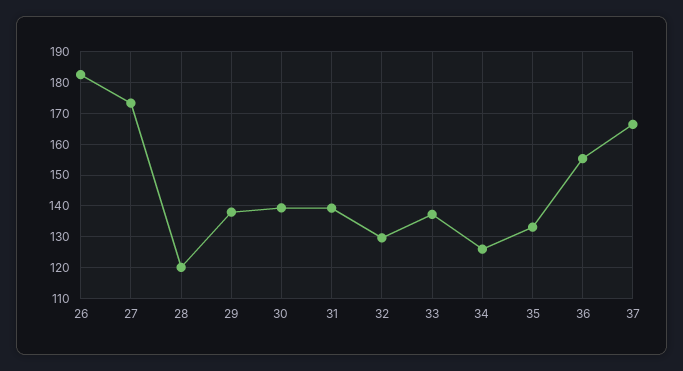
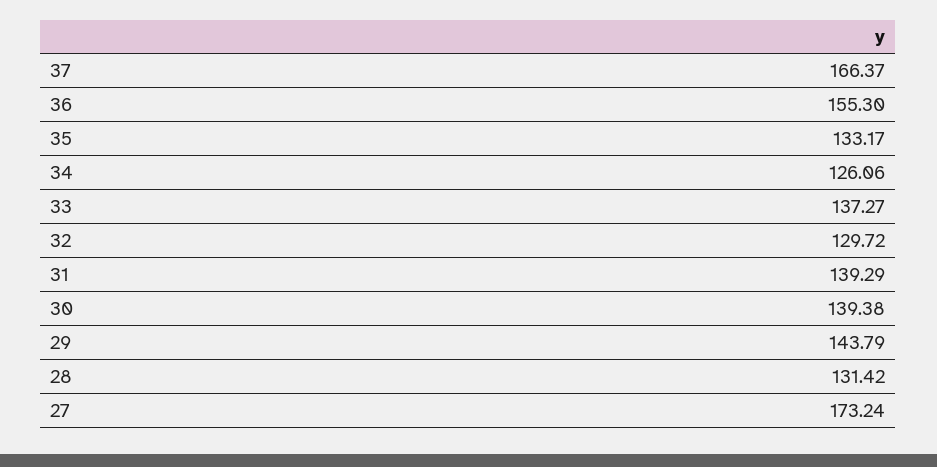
26: 182 -> none
28: 120 -> 131.42
29: 138 -> 143.79

